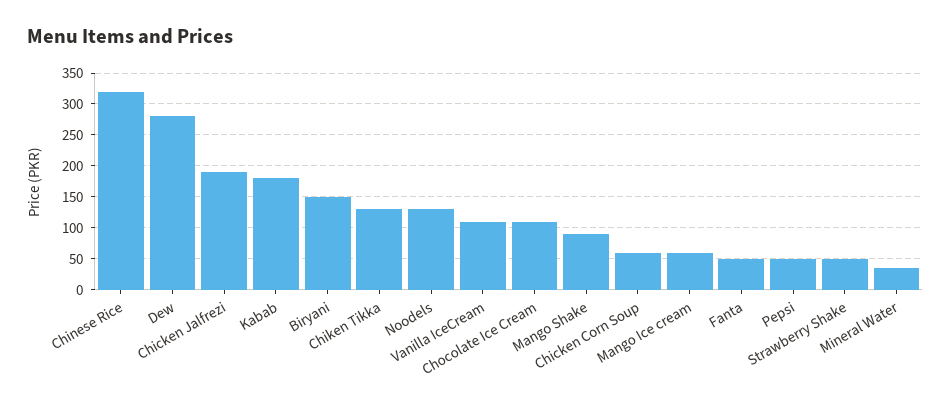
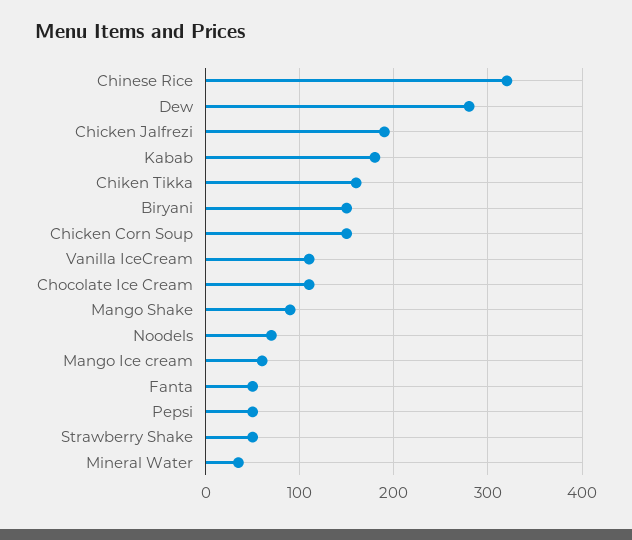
Chiken Tikka: 130 -> 160
Noodels: 130 -> 70
Chicken Corn Soup: 60 -> 150

